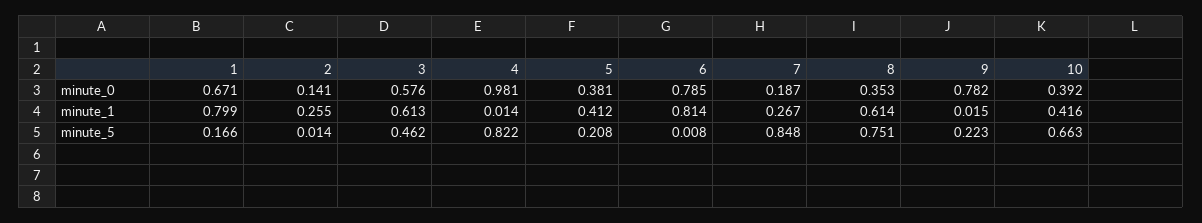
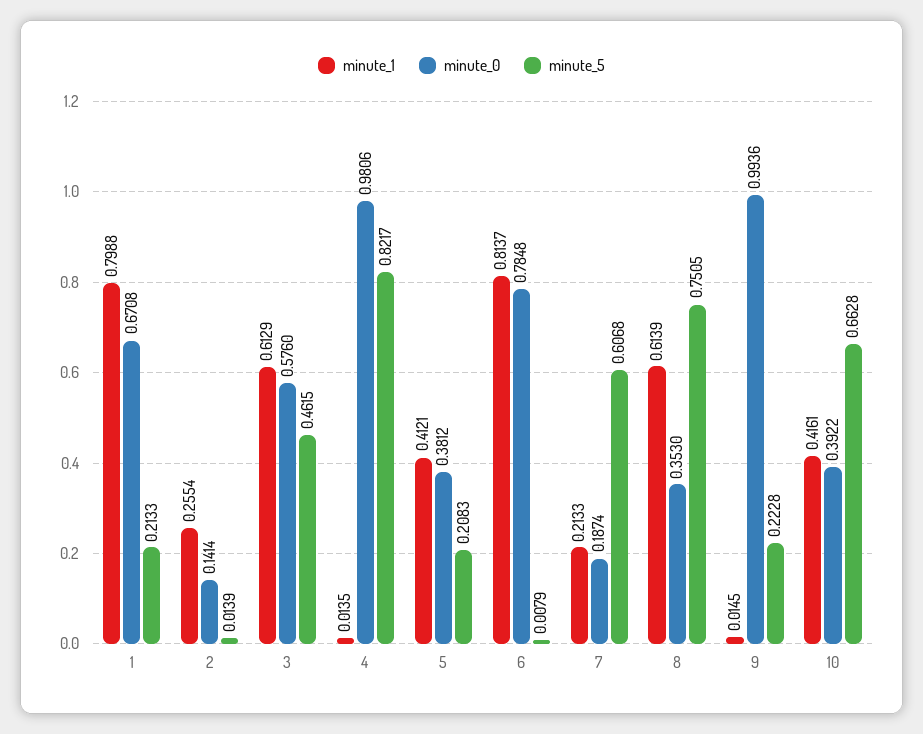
minute_0, 9: 0.782 -> 0.9936
minute_1, 7: 0.267 -> 0.2133
minute_5, 1: 0.166 -> 0.2133
minute_5, 7: 0.848 -> 0.6068

